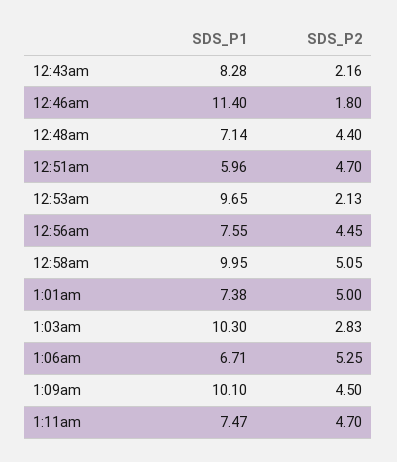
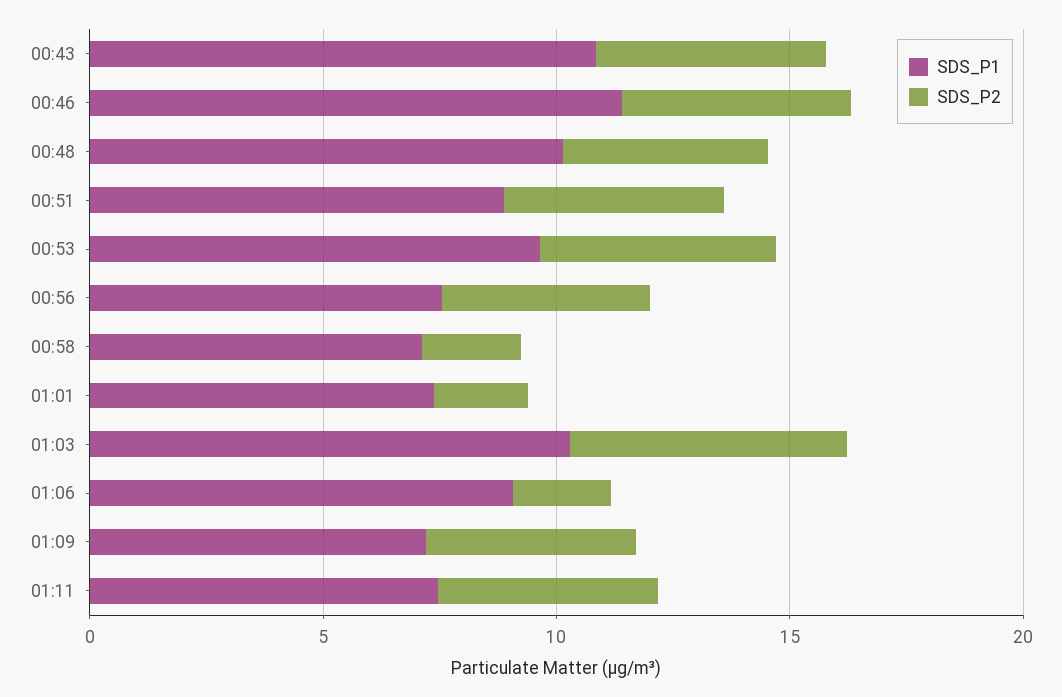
SDS_P1, 12:43am: 8.28 -> 11
SDS_P2, 12:43am: 2.16 -> 5
SDS_P2, 12:46am: 1.8 -> 5
SDS_P1, 12:48am: 7.14 -> 10
SDS_P1, 12:51am: 5.96 -> 9
SDS_P2, 12:53am: 2.13 -> 5
SDS_P1, 12:58am: 9.95 -> 7
SDS_P2, 12:58am: 5.05 -> 2
SDS_P2, 1:01am: 5 -> 2
SDS_P2, 1:03am: 2.83 -> 6
SDS_P1, 1:06am: 6.71 -> 9
SDS_P2, 1:06am: 5.25 -> 2
SDS_P1, 1:09am: 10.1 -> 7

